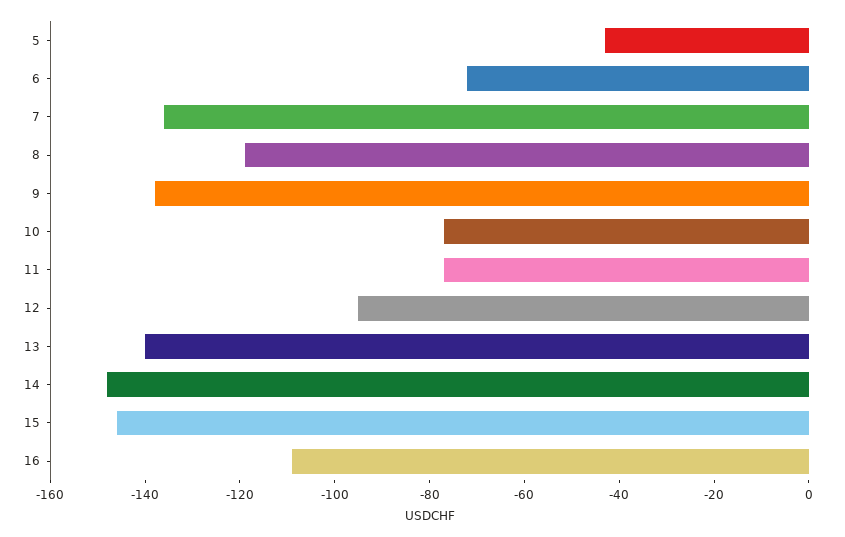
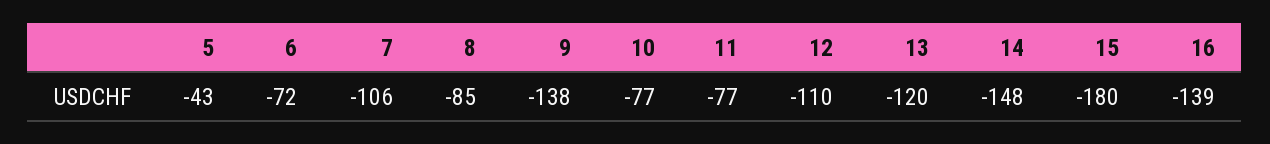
7: -135 -> -106
8: -120 -> -85
12: -95 -> -110
13: -140 -> -120
15: -145 -> -180
16: -110 -> -139

